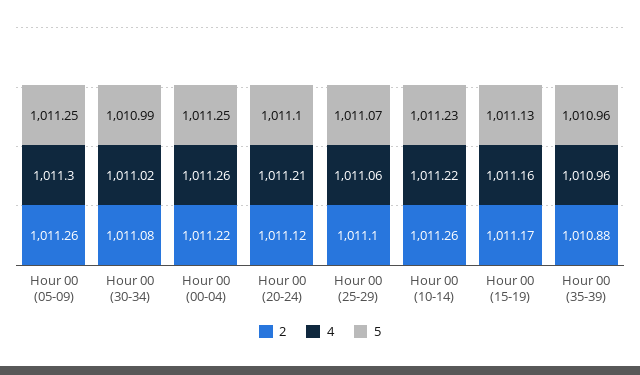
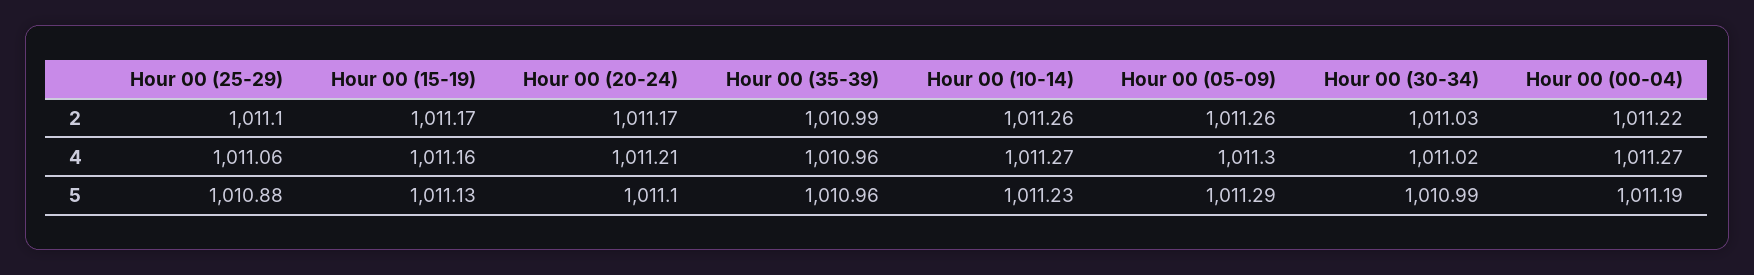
5, Hour 00 (05-09): 1011.25 -> 1011.29
2, Hour 00 (30-34): 1011.08 -> 1011.03
4, Hour 00 (00-04): 1011.26 -> 1011.27
5, Hour 00 (00-04): 1011.25 -> 1011.19
2, Hour 00 (20-24): 1011.12 -> 1011.17
5, Hour 00 (25-29): 1011.07 -> 1010.88
4, Hour 00 (10-14): 1011.22 -> 1011.27
2, Hour 00 (35-39): 1010.88 -> 1010.99

